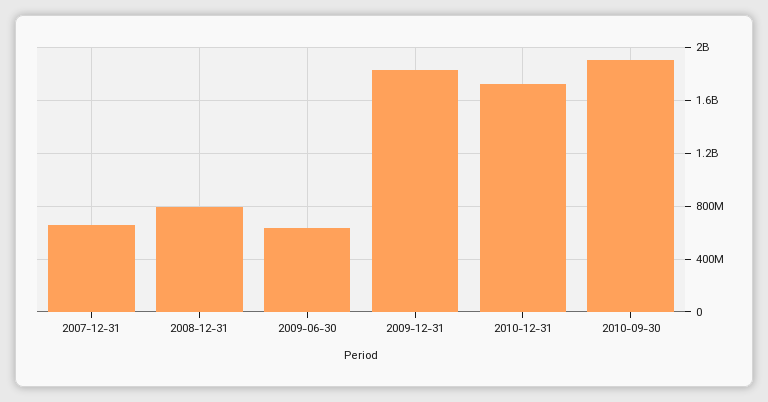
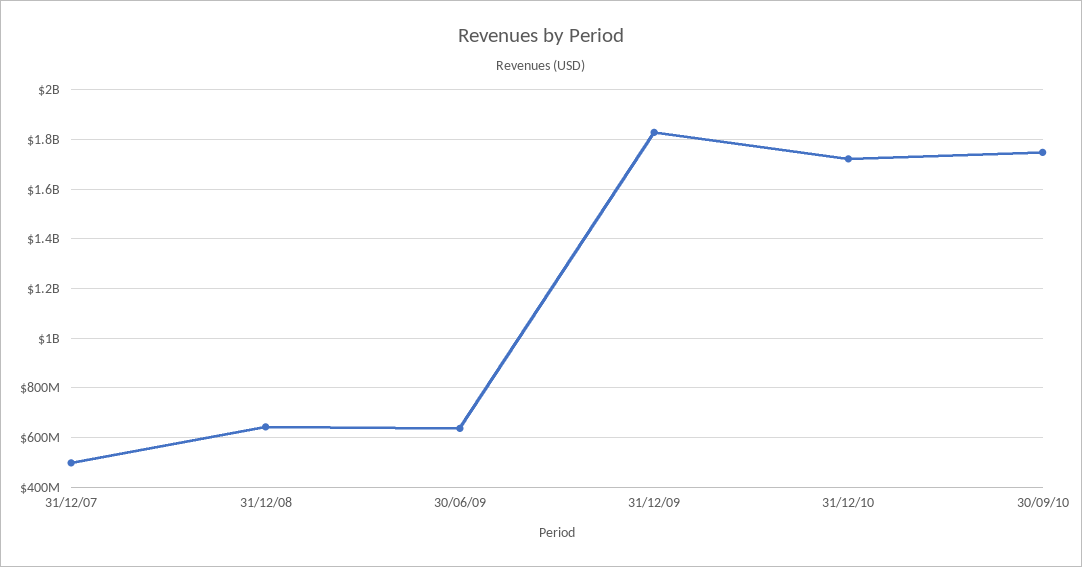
2007-12-31: 650000000 -> 500000000
2008-12-31: 800000000 -> 650000000
2010-09-30: 1900000000 -> 1750000000

